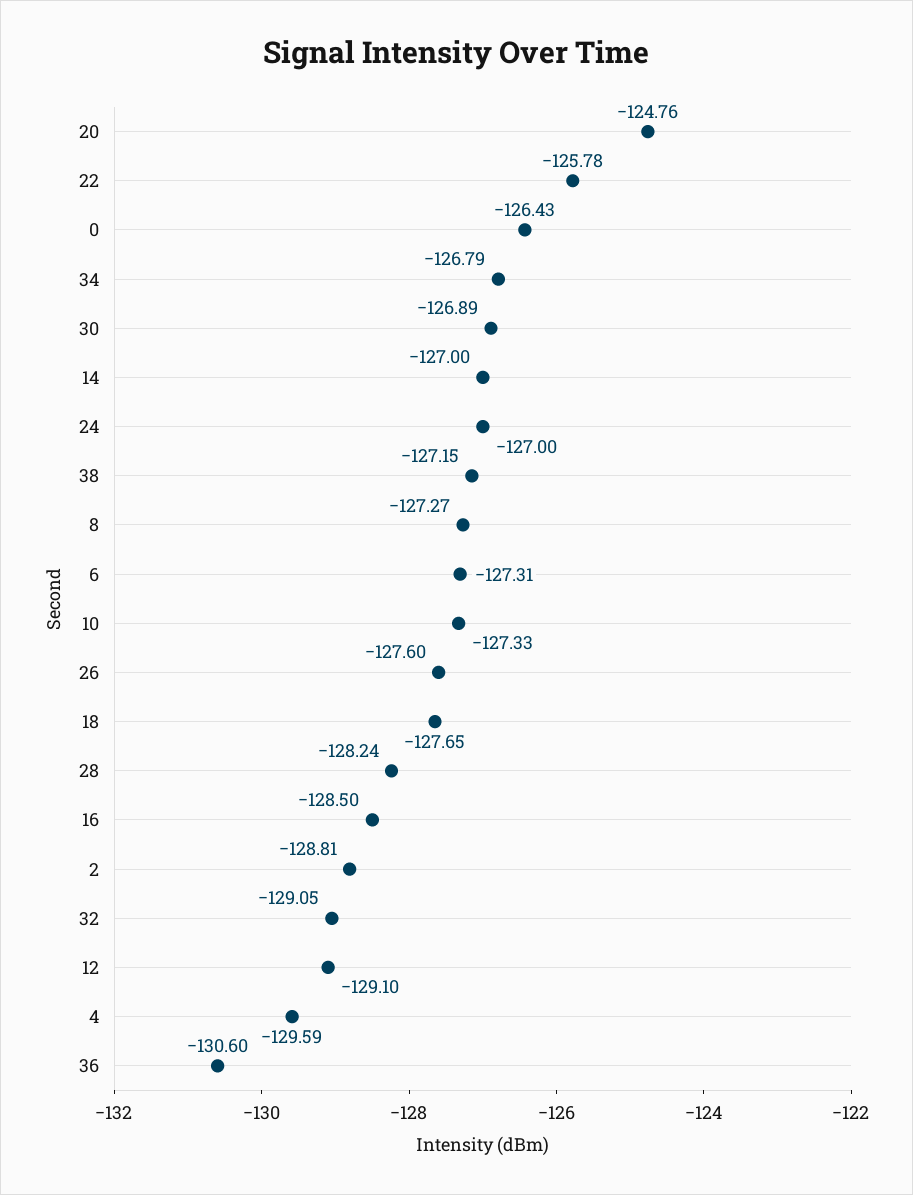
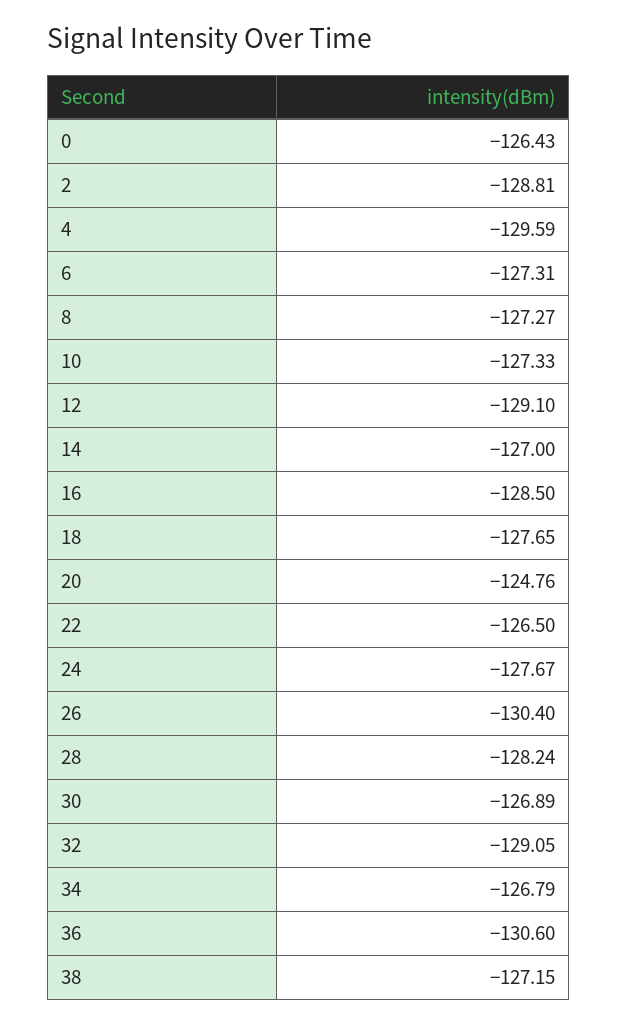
22: -125.78 -> -126.5
24: -127 -> -127.67
26: -127.6 -> -130.4

